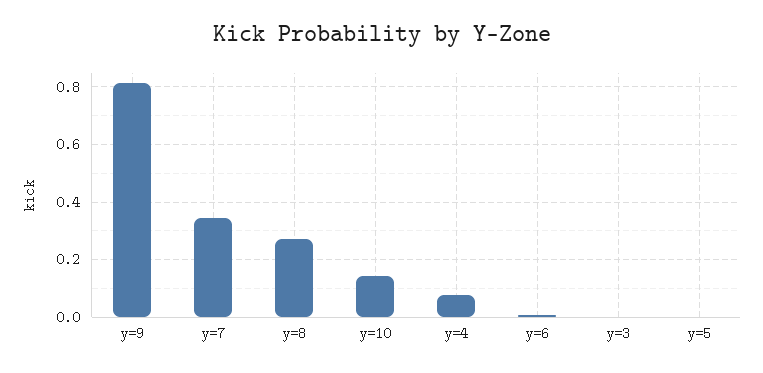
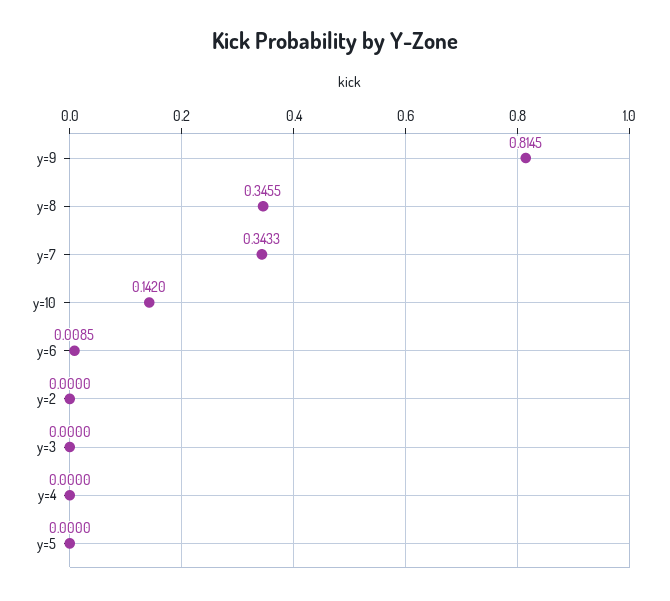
y=8: 0.275 -> 0.3455
y=4: 0.075 -> 0
y=2: none -> 0

